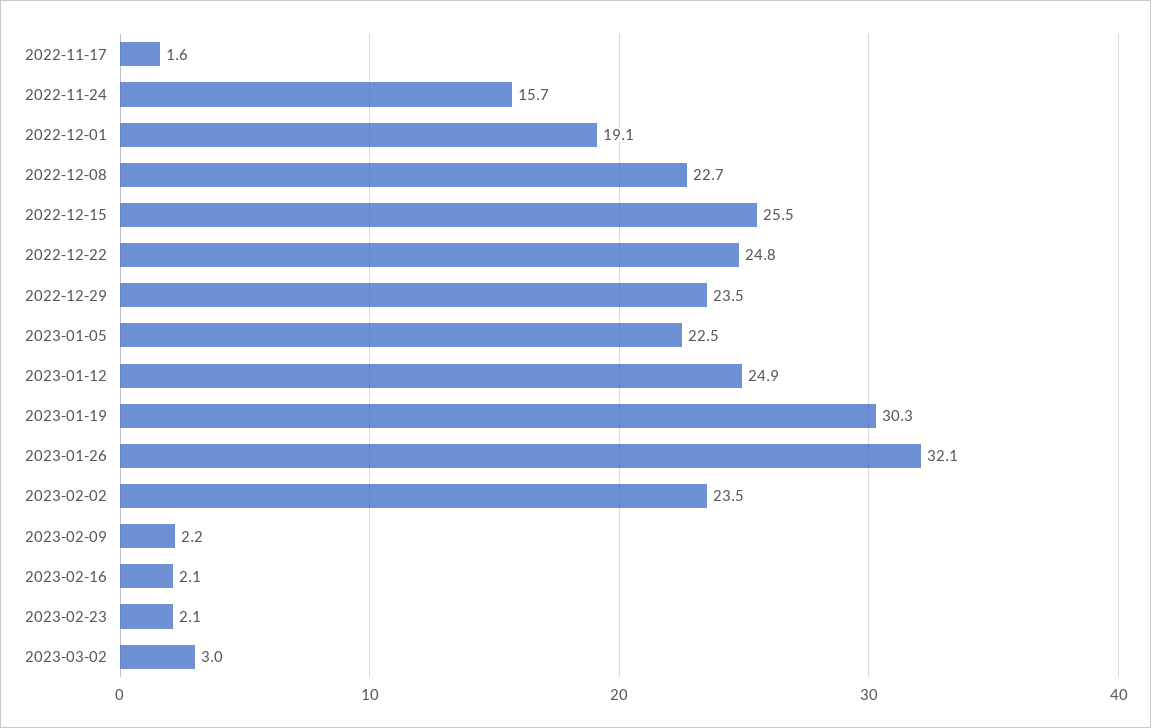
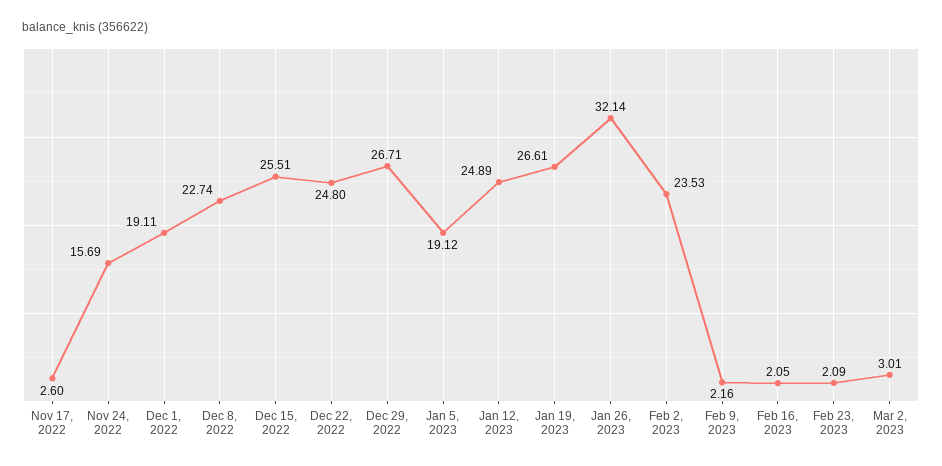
2022-11-17: 1.6 -> 2.6
2022-12-29: 23.5 -> 26.71
2023-01-05: 22.5 -> 19.12
2023-01-19: 30.3 -> 26.61

